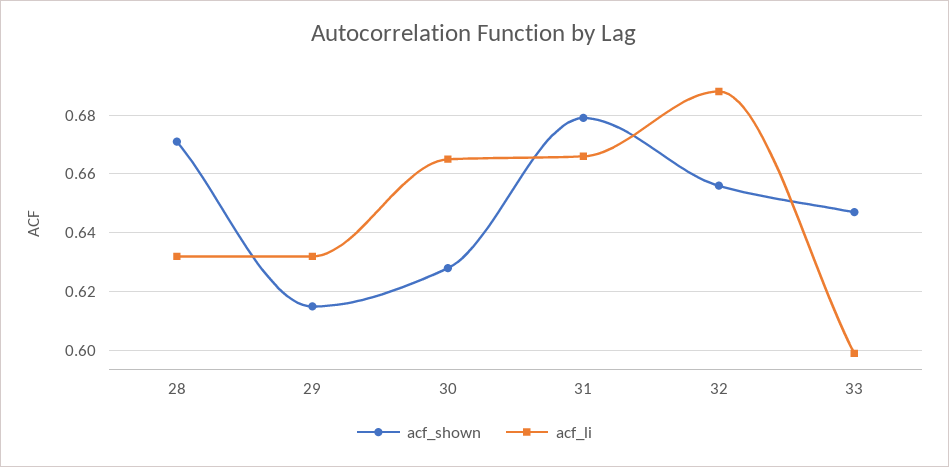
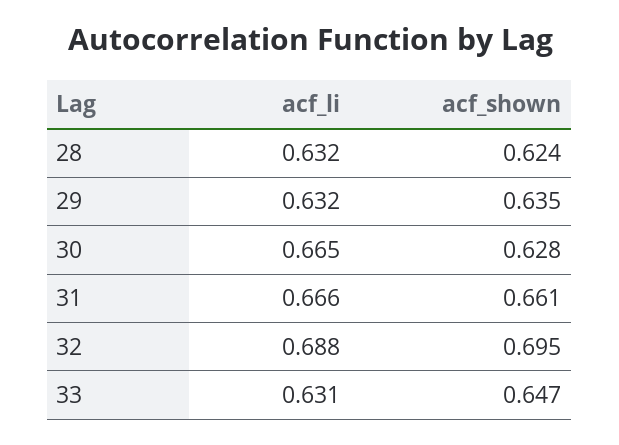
acf_shown, 28: 0.67 -> 0.624
acf_shown, 29: 0.615 -> 0.635
acf_shown, 31: 0.68 -> 0.661
acf_shown, 32: 0.655 -> 0.695
acf_li, 33: 0.6 -> 0.631

